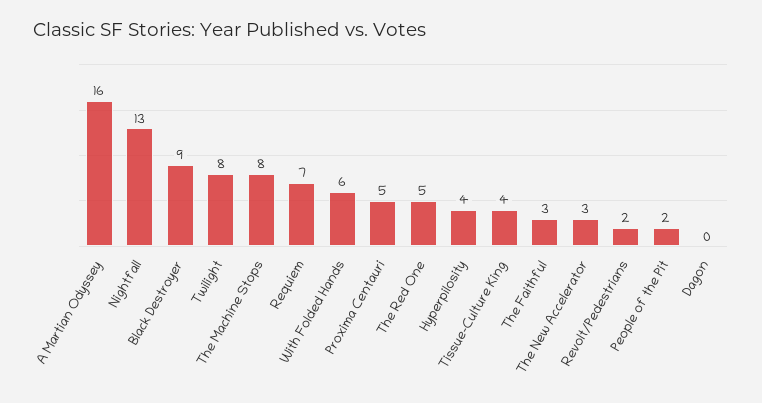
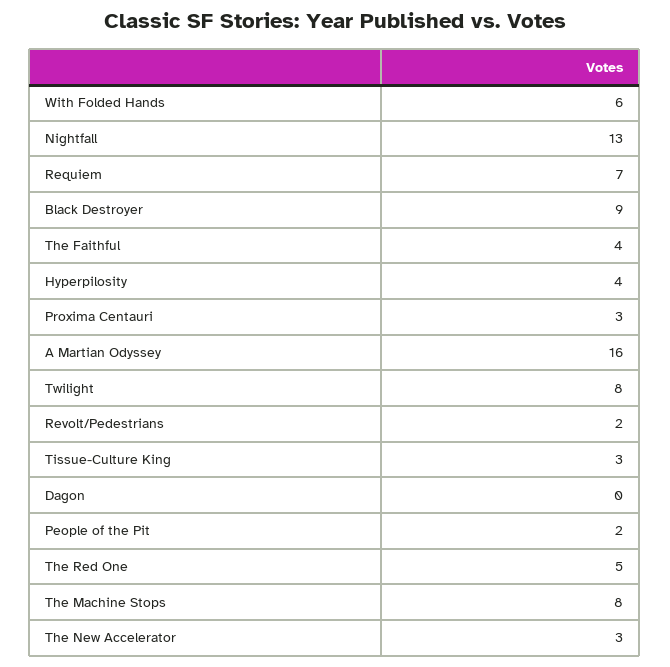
Proxima Centauri: 5 -> 3
Tissue-Culture King: 4 -> 3
The Faithful: 3 -> 4

